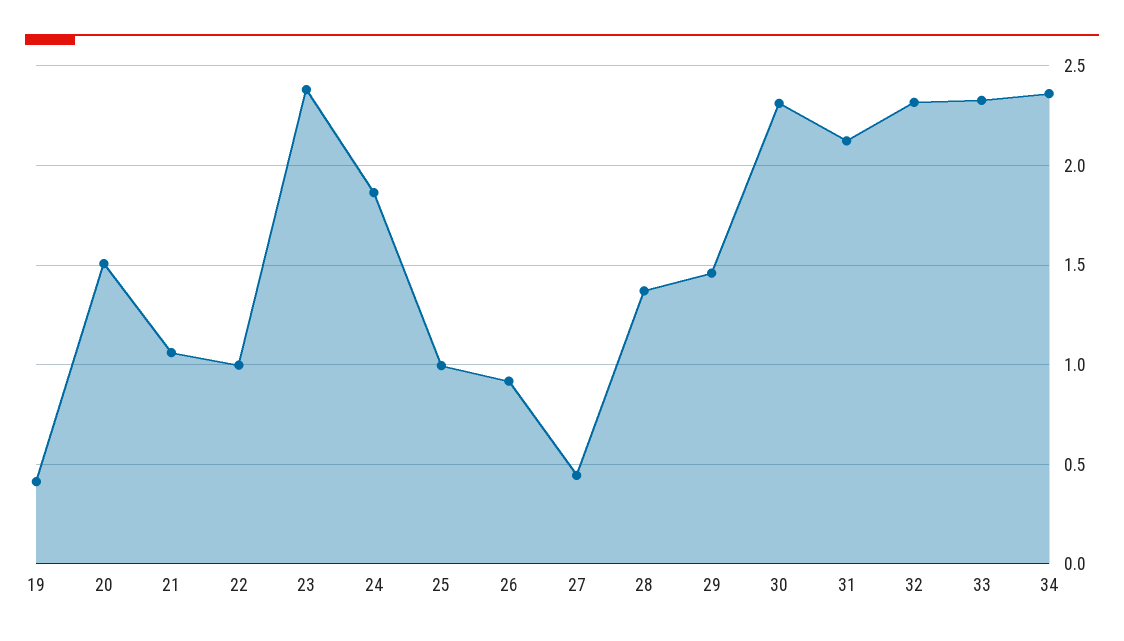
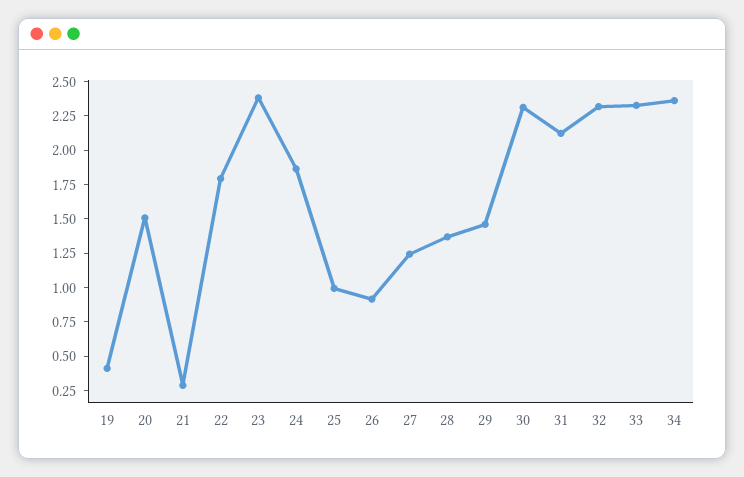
21: 1.05 -> 0.25
22: 1 -> 1.75
27: 0.45 -> 1.25

